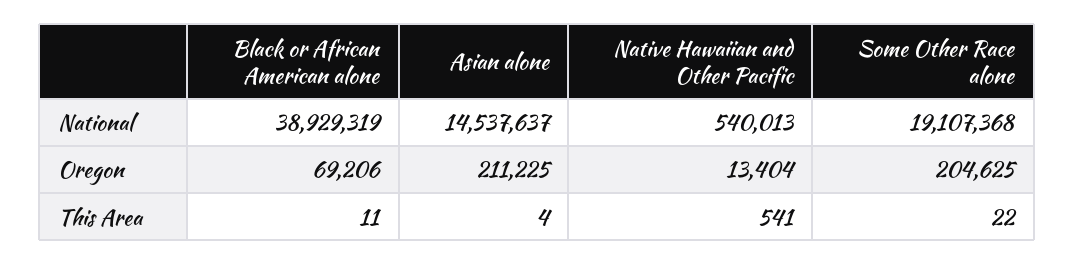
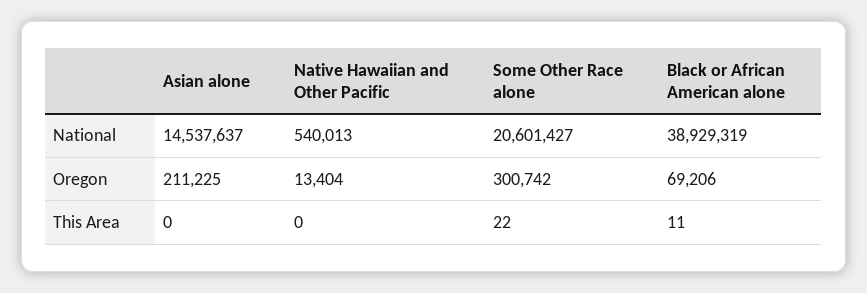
Some Other Race alone, National: 19107368 -> 20601427
Some Other Race alone, Oregon: 204625 -> 300742
Asian alone, This Area: 4 -> 0
Native Hawaiian and Other Pacific, This Area: 541 -> 0

